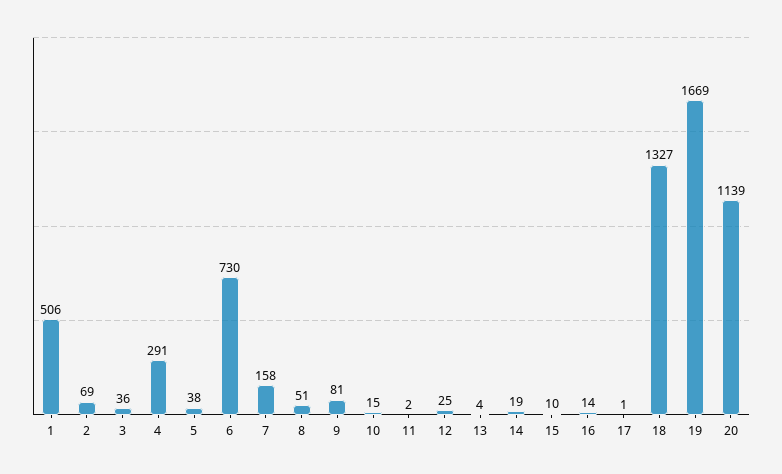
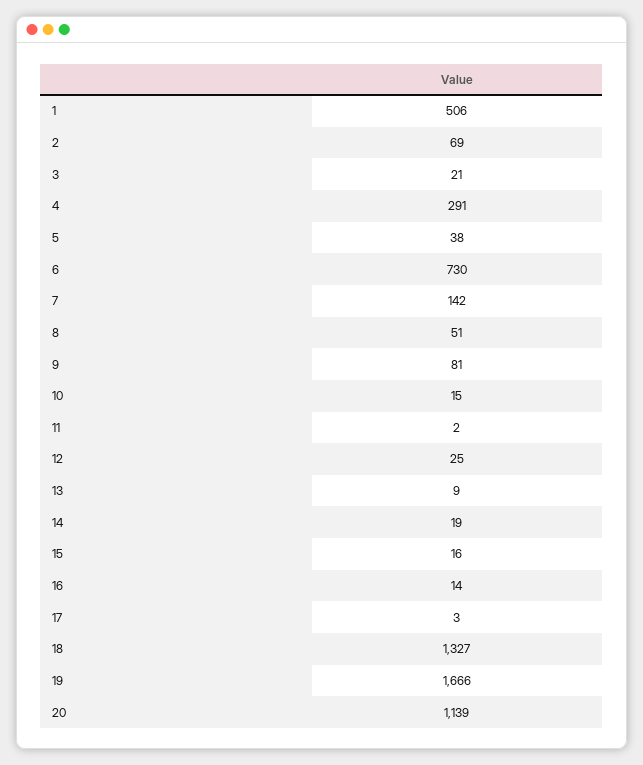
3: 36 -> 21
7: 158 -> 142
13: 4 -> 9
15: 10 -> 16
17: 1 -> 3
19: 1669 -> 1666

